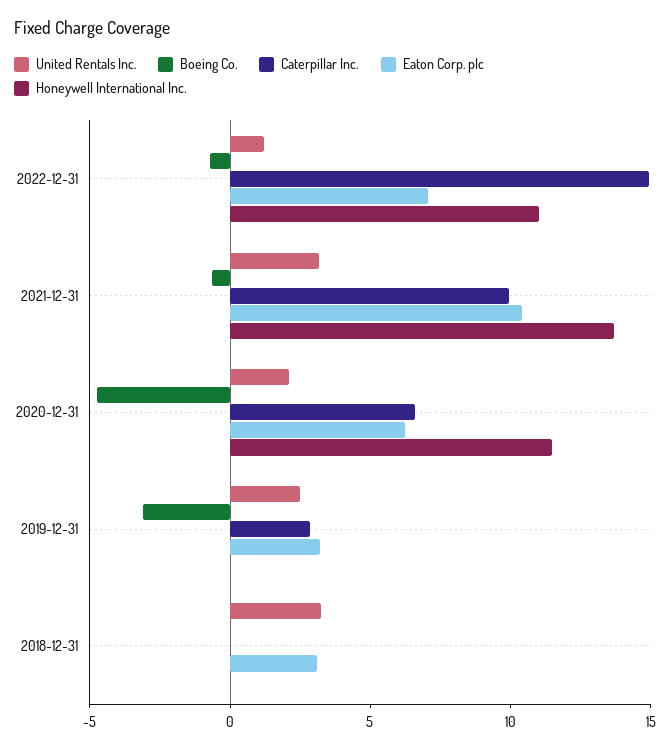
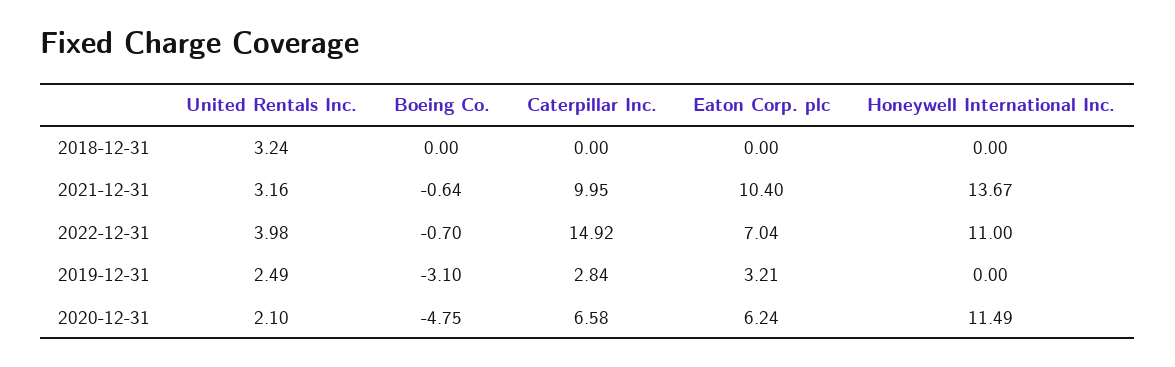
United Rentals Inc., 2022-12-31: 1 -> 3.98
Eaton Corp. plc, 2018-12-31: 3 -> 0

